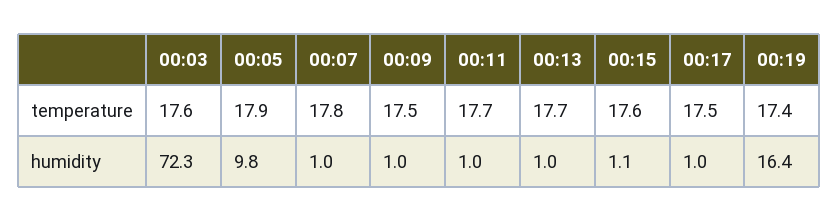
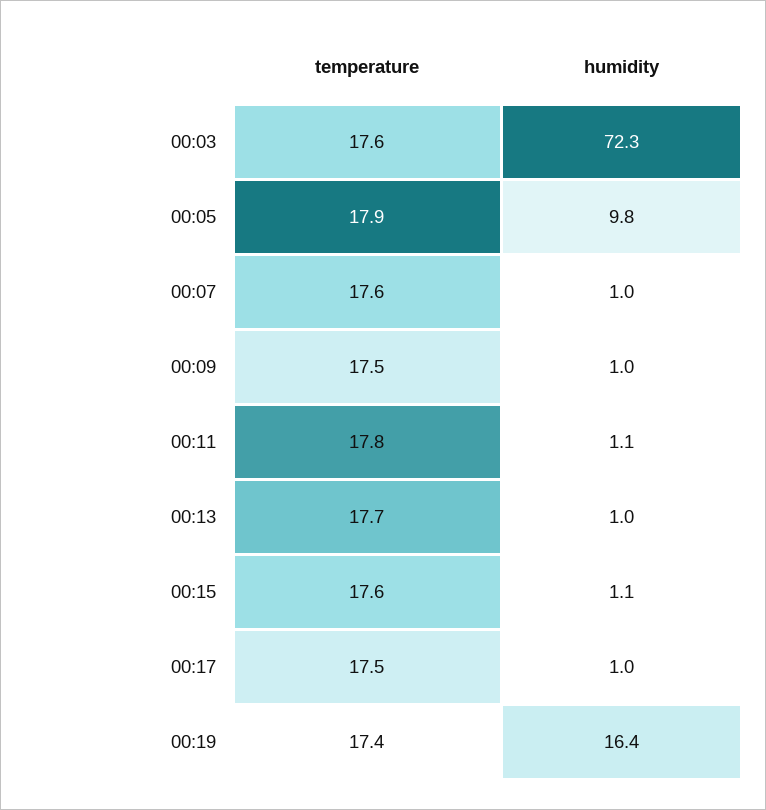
00:07, temperature: 17.8 -> 17.6
00:11, temperature: 17.7 -> 17.8
00:11, humidity: 1 -> 1.1

